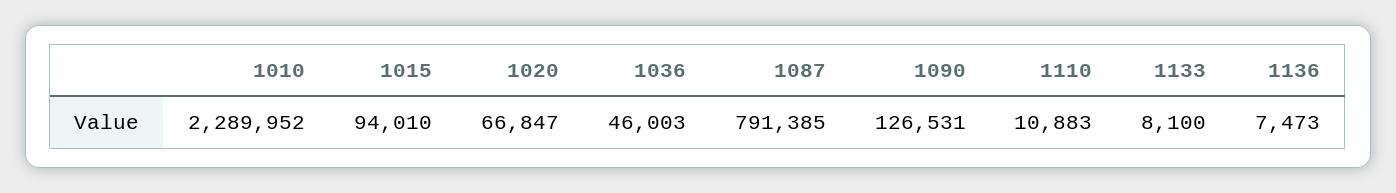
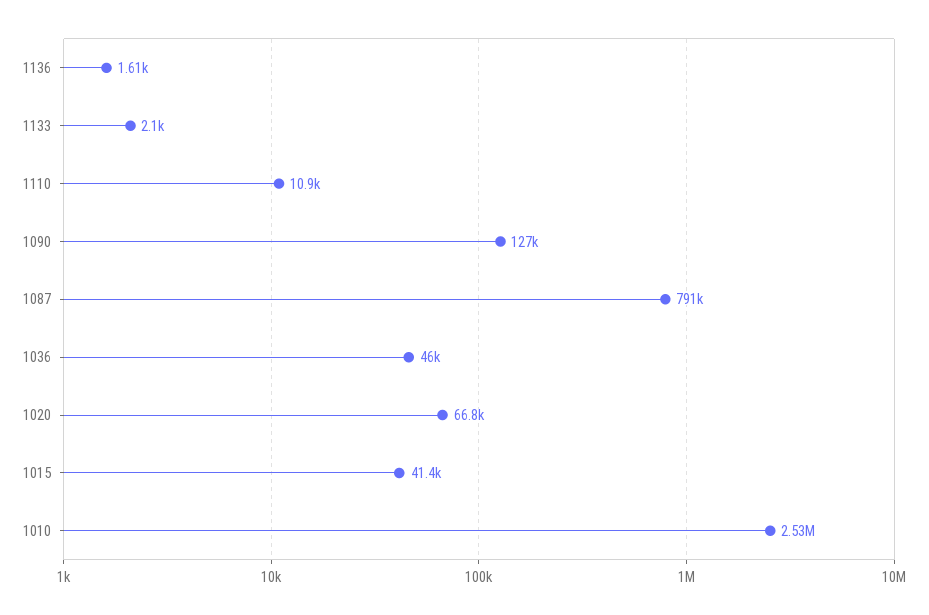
1010: 2289952 -> 2530000
1015: 94010 -> 41400
1133: 8100 -> 2100
1136: 7473 -> 1610

